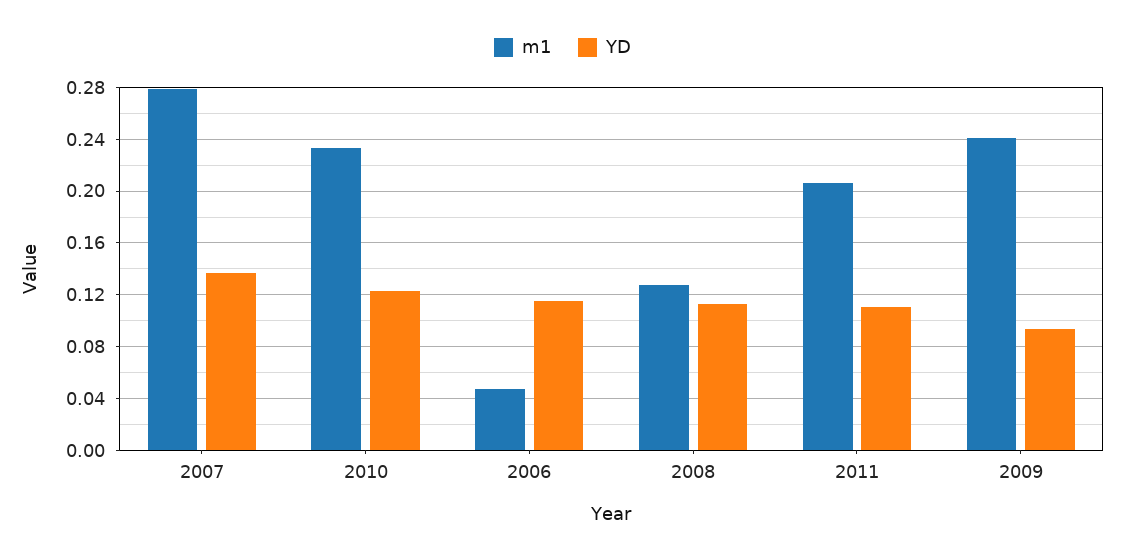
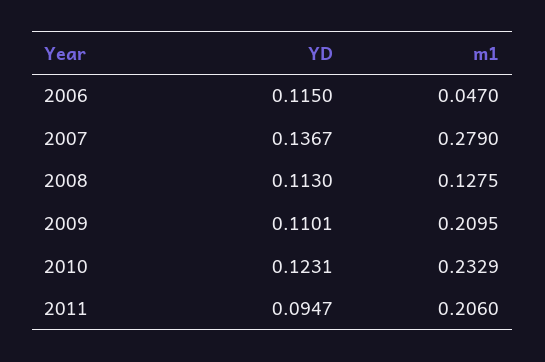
YD, 2011: 0.11 -> 0.0947
m1, 2009: 0.24 -> 0.2095
YD, 2009: 0.095 -> 0.1101

